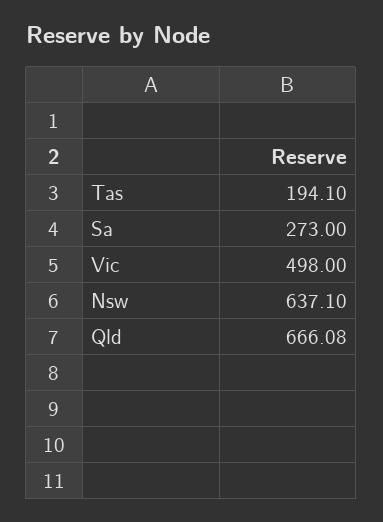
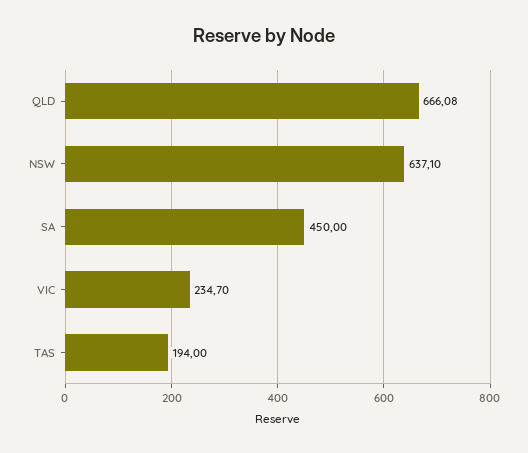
Tas: 194.1 -> 194
Sa: 273 -> 450
Vic: 498 -> 234.7

